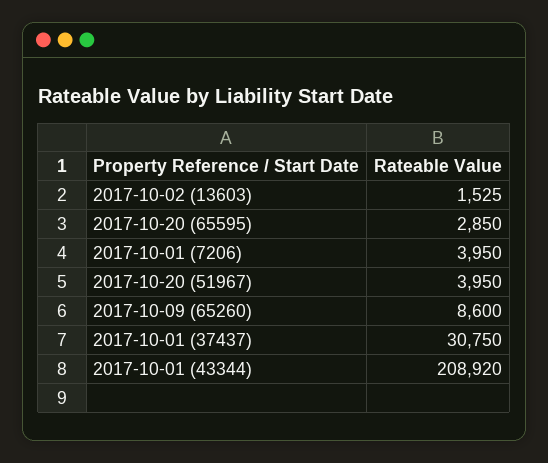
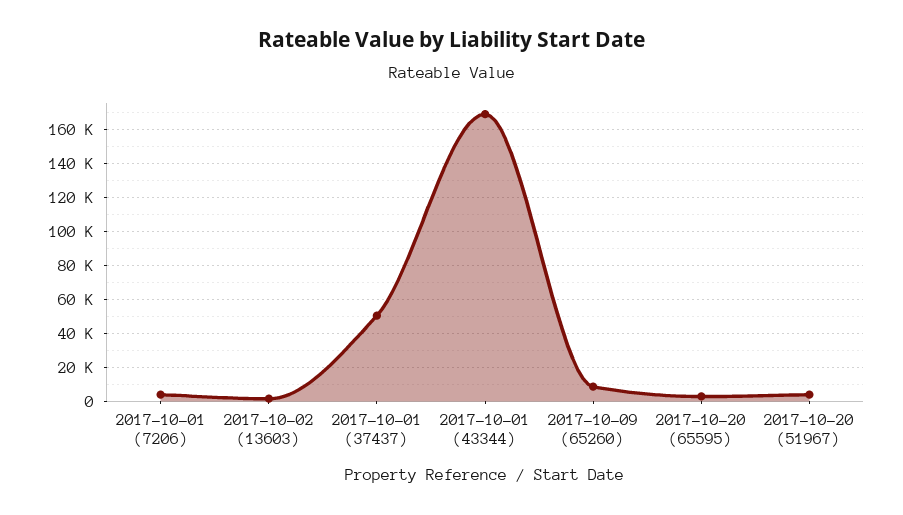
2017-10-01 (37437): 30750 -> 50000
2017-10-01 (43344): 208920 -> 170000

